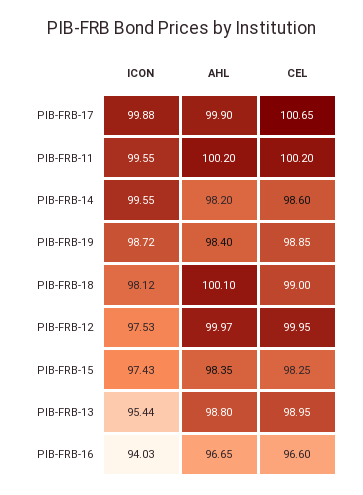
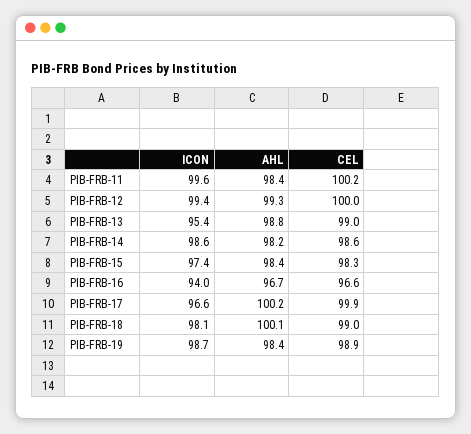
ICON, PIB-FRB-17: 99.88 -> 96.6
AHL, PIB-FRB-17: 99.9 -> 100.2
CEL, PIB-FRB-17: 100.65 -> 99.9
AHL, PIB-FRB-11: 100.2 -> 98.4
ICON, PIB-FRB-14: 99.55 -> 98.6
ICON, PIB-FRB-12: 97.53 -> 99.4
AHL, PIB-FRB-12: 99.97 -> 99.3

